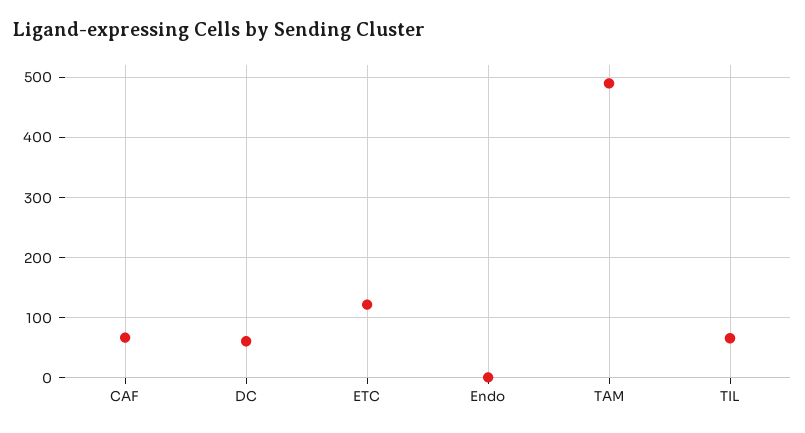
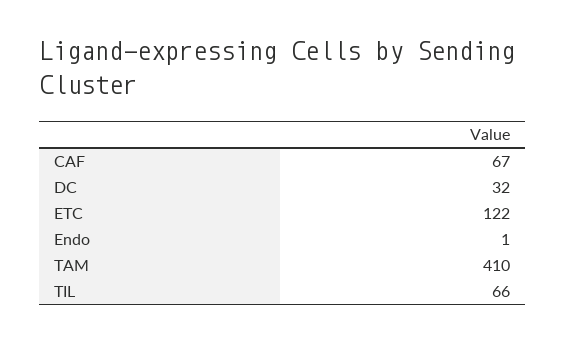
DC: 60 -> 32
TAM: 490 -> 410

